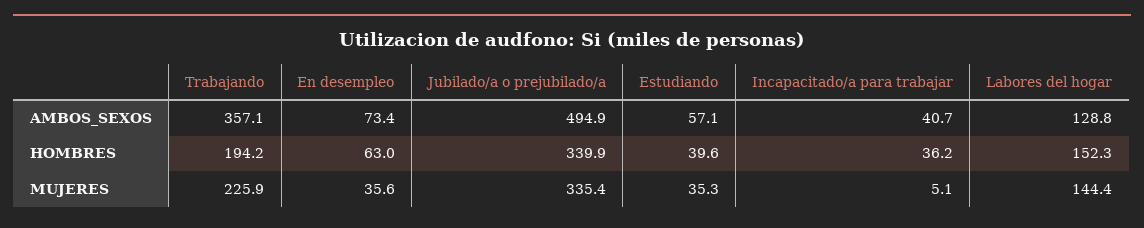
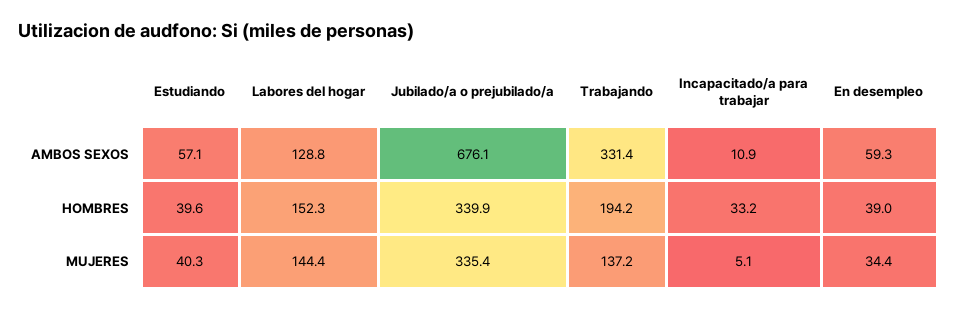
Trabajando, AMBOS_SEXOS: 357.1 -> 331.4
En desempleo, AMBOS_SEXOS: 73.4 -> 59.3
Jubilado/a o prejubilado/a, AMBOS_SEXOS: 494.9 -> 676.1
Incapacitado/a para trabajar, AMBOS_SEXOS: 40.7 -> 10.9
En desempleo, HOMBRES: 63 -> 39
Incapacitado/a para trabajar, HOMBRES: 36.2 -> 33.2
Trabajando, MUJERES: 225.9 -> 137.2
En desempleo, MUJERES: 35.6 -> 34.4
Estudiando, MUJERES: 35.3 -> 40.3

